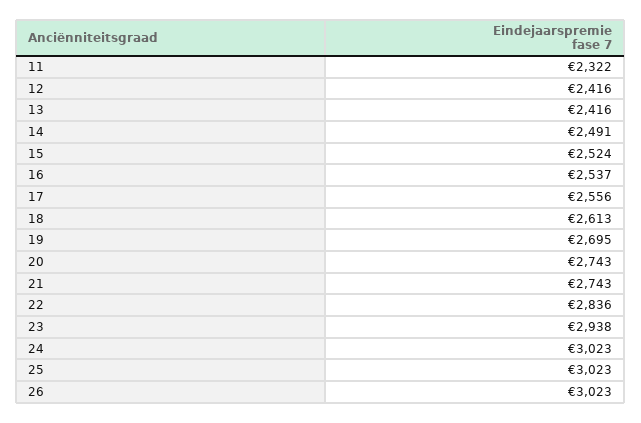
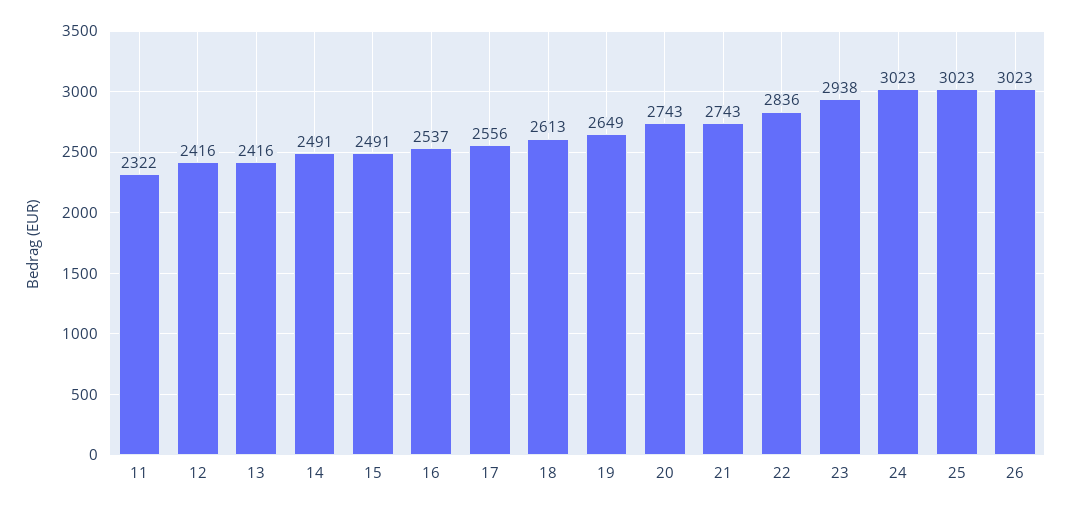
15: 2524 -> 2491
19: 2695 -> 2649

